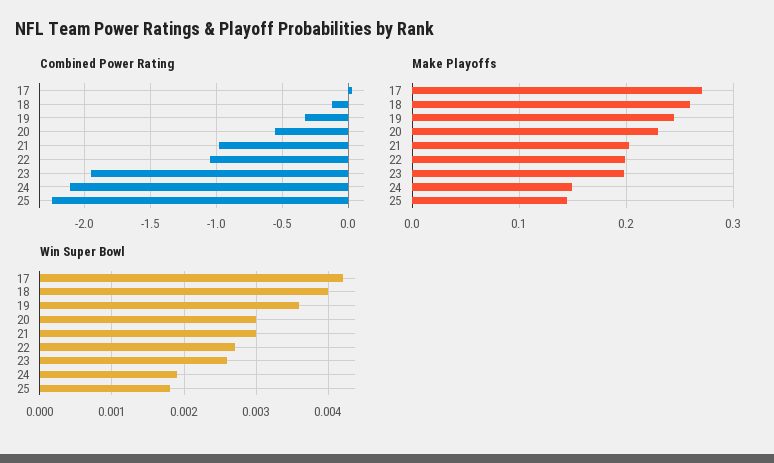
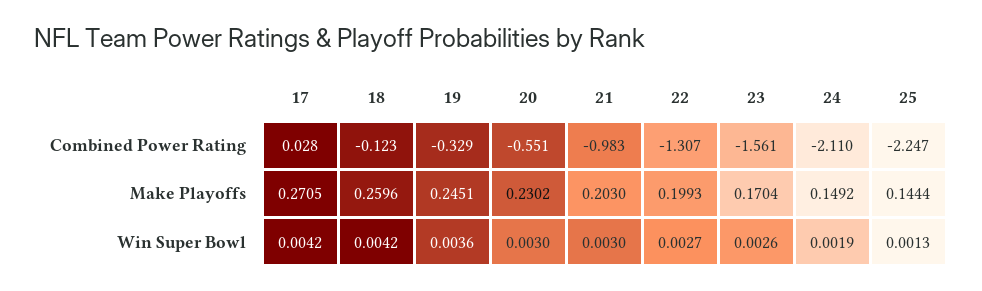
Combined Power Rating, 22: -1.05 -> -1.307
Combined Power Rating, 23: -1.95 -> -1.561
Make Playoffs, 23: 0.2 -> 0.1704
Win Super Bowl, 18: 0.004 -> 0.0042
Win Super Bowl, 25: 0.0018 -> 0.0013

